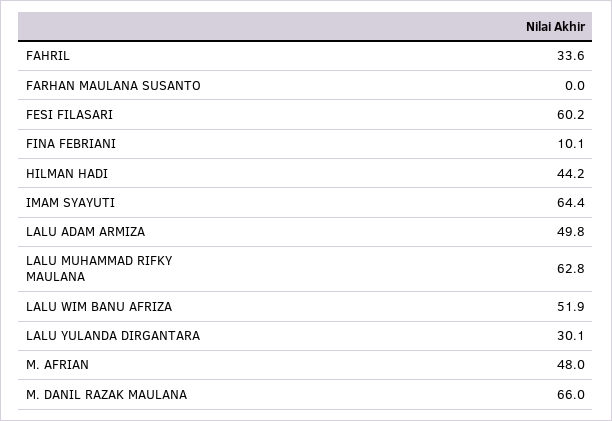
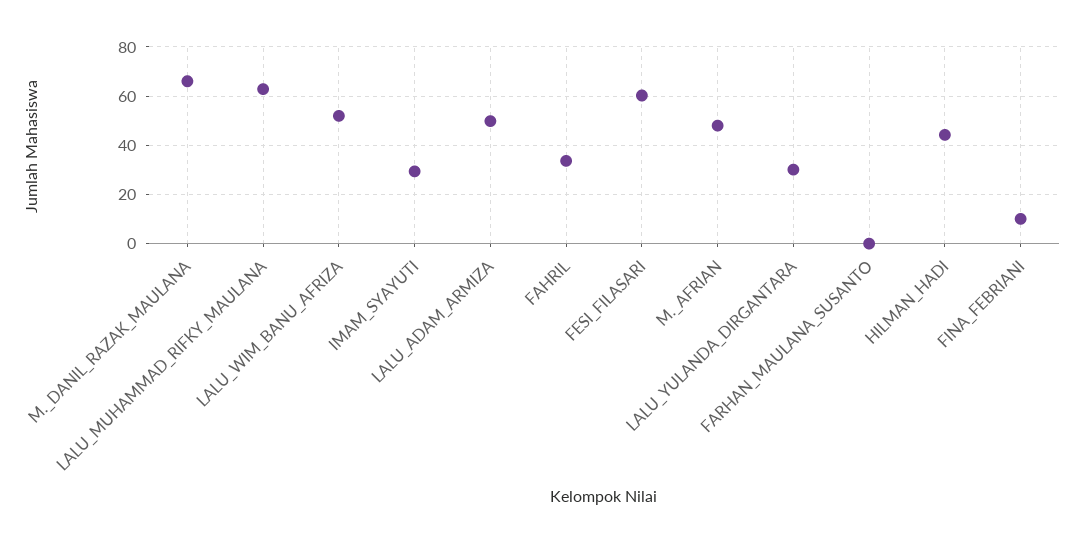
IMAM SYAYUTI: 64.4 -> 30

